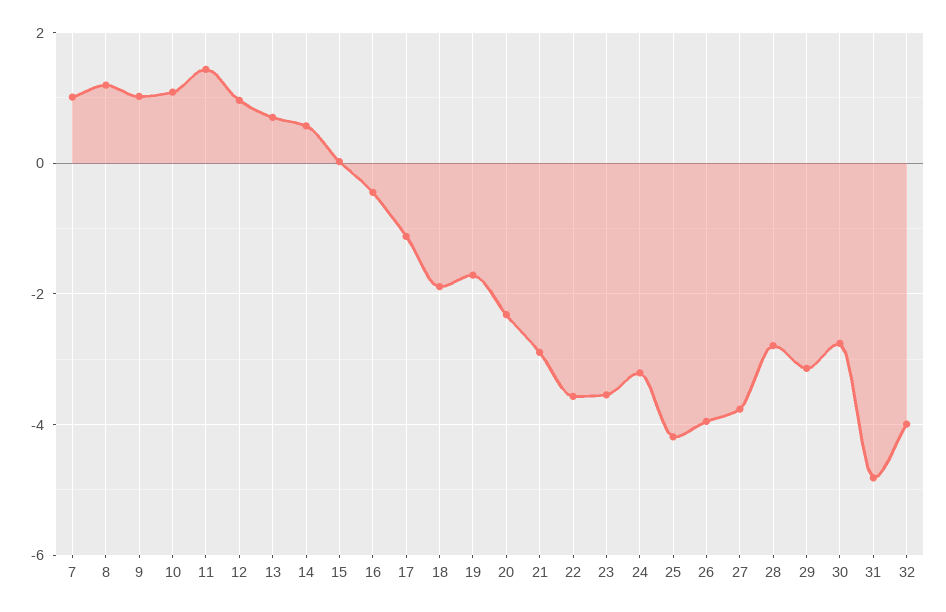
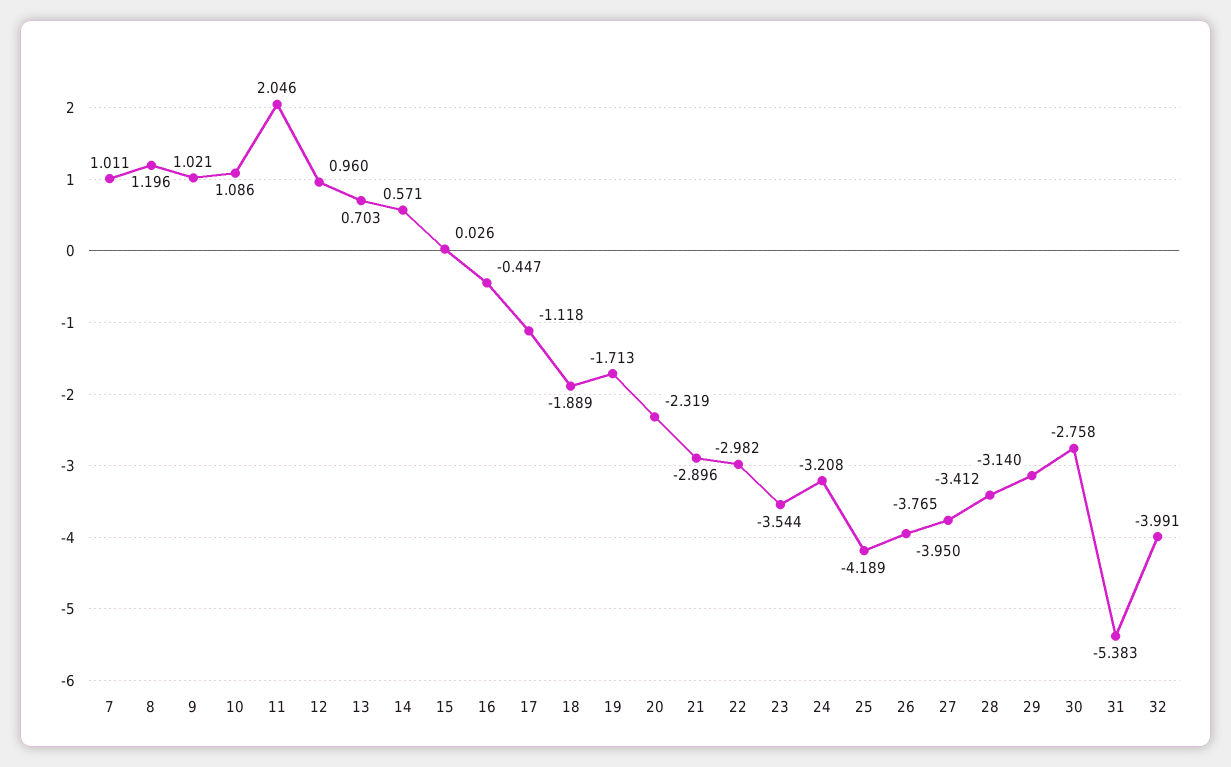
11: 1.4 -> 2.046
22: -3.6 -> -2.982
28: -2.8 -> -3.412
31: -4.8 -> -5.383

